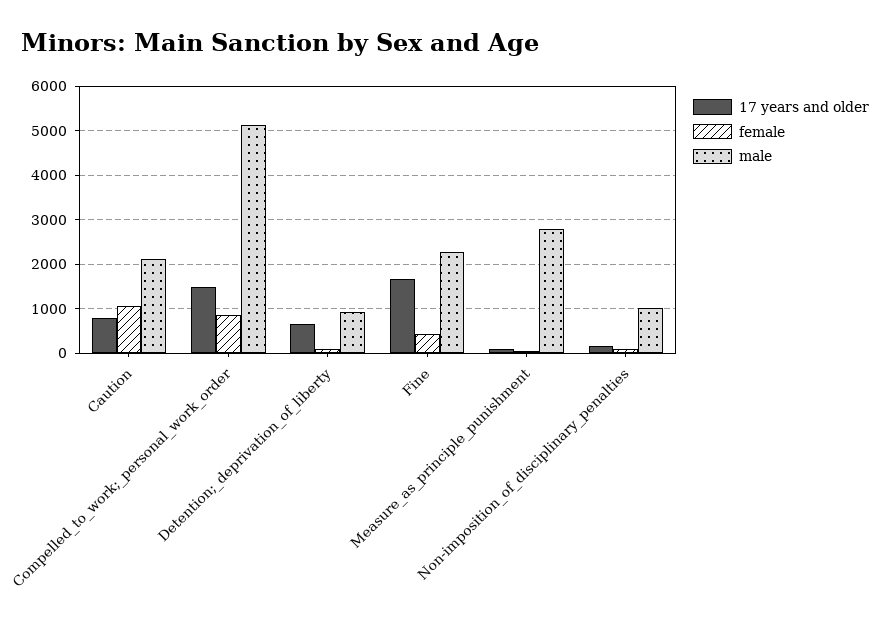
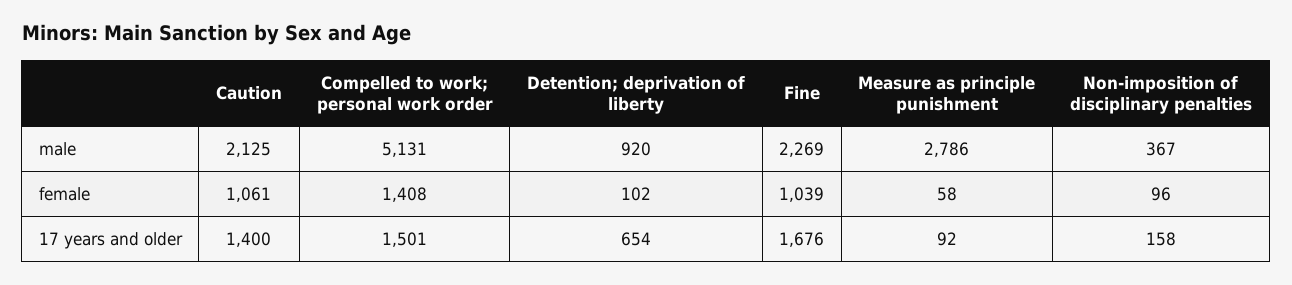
17 years and older, Caution: 800 -> 1400
female, Compelled_to_work;_personal_work_order: 800 -> 1408
female, Fine: 400 -> 1039
male, Non-imposition_of_disciplinary_penalties: 1000 -> 367

